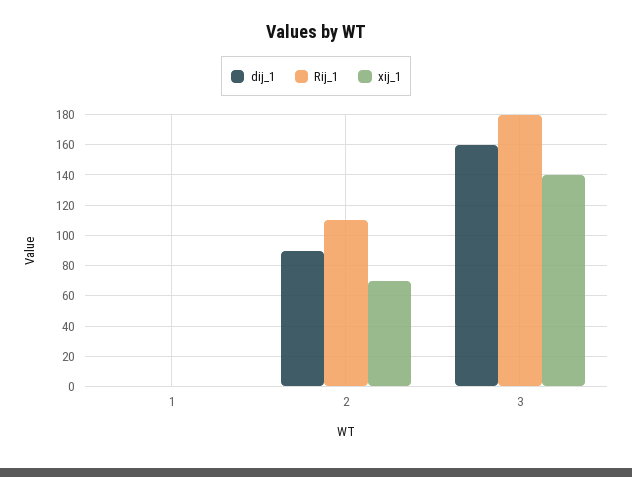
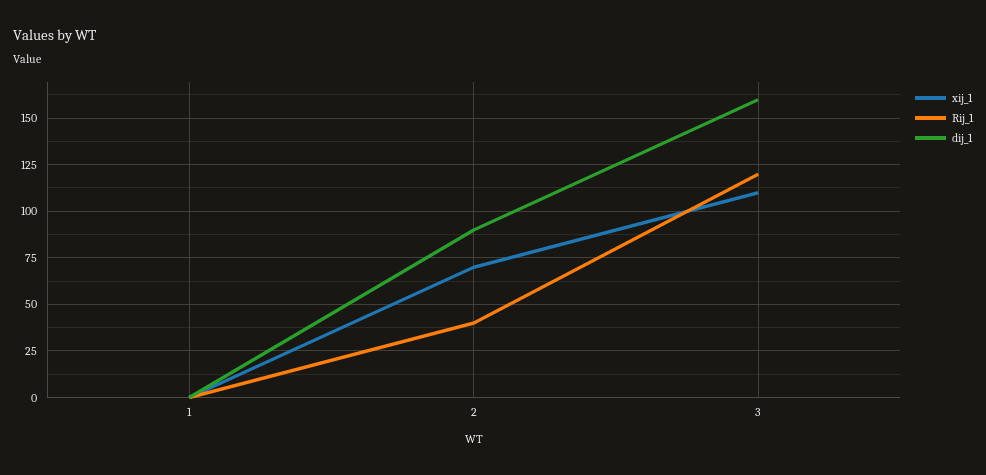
Rij_1, 2: 110 -> 40
Rij_1, 3: 180 -> 120
xij_1, 3: 140 -> 110

